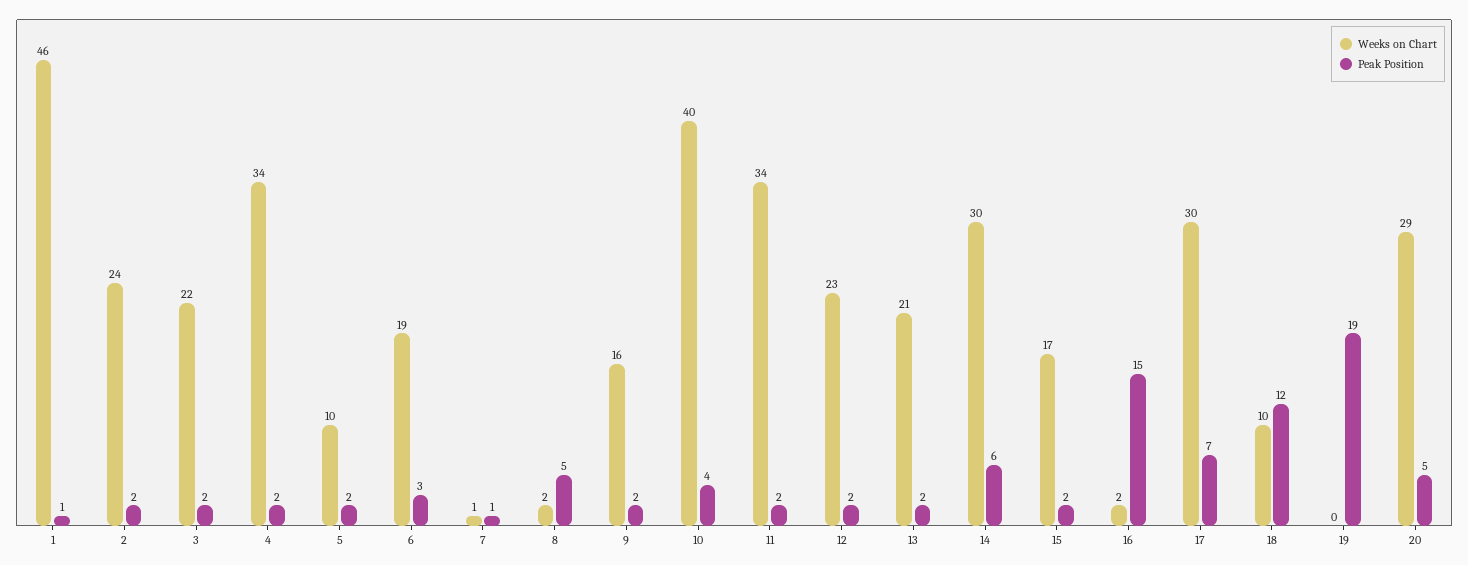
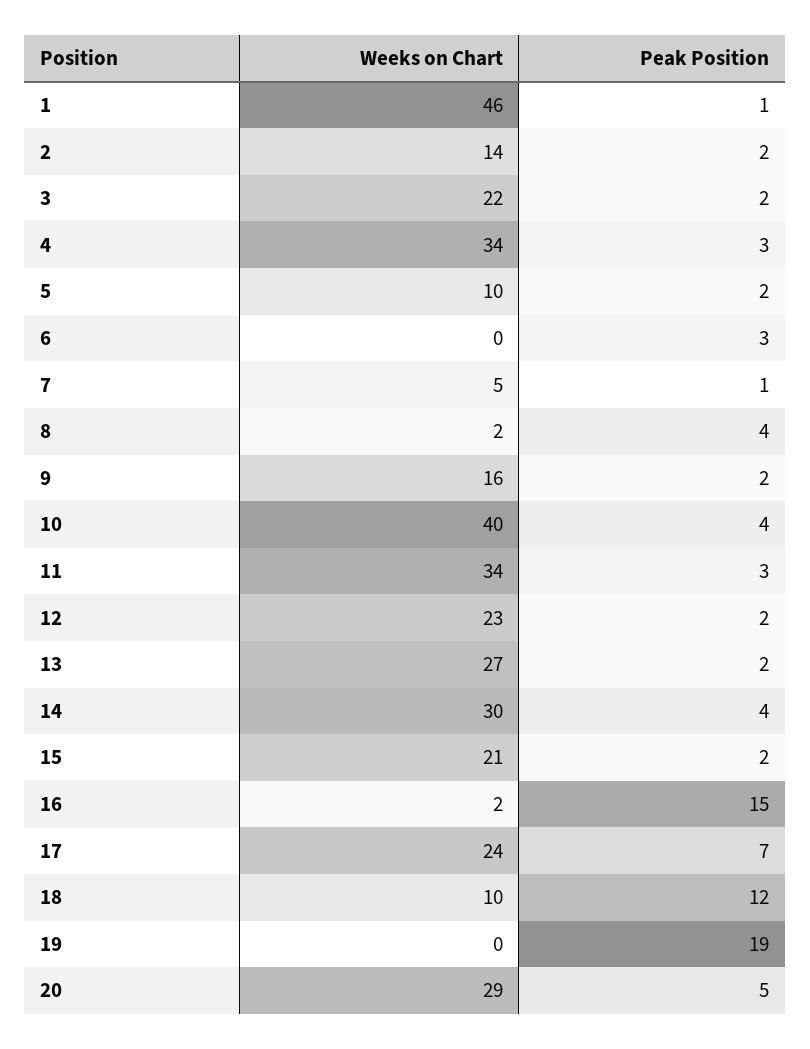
Weeks on Chart, 2: 24 -> 14
Peak Position, 4: 2 -> 3
Weeks on Chart, 6: 19 -> 0
Weeks on Chart, 7: 1 -> 5
Peak Position, 8: 5 -> 4
Peak Position, 11: 2 -> 3
Weeks on Chart, 13: 21 -> 27
Peak Position, 14: 6 -> 4
Weeks on Chart, 15: 17 -> 21
Weeks on Chart, 17: 30 -> 24

